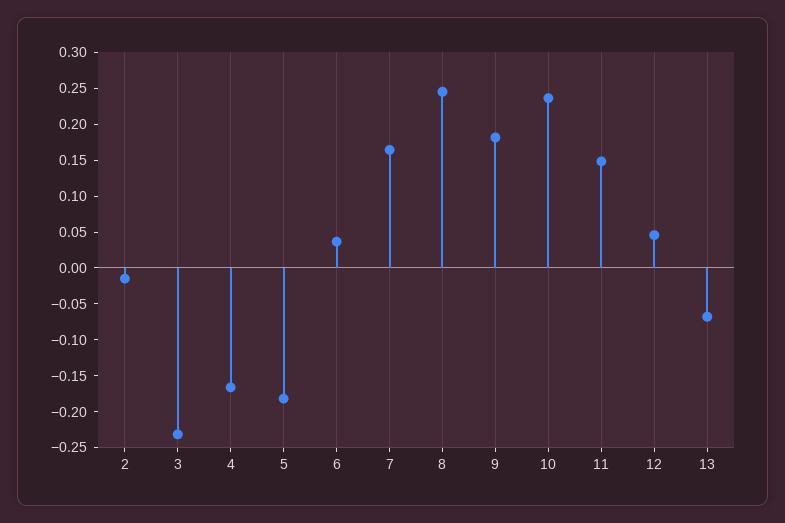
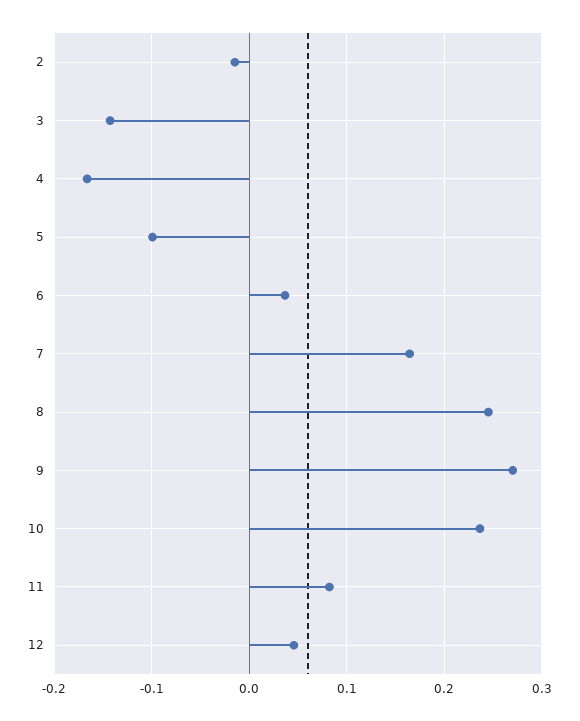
3: -0.225 -> -0.14
5: -0.175 -> -0.1
9: 0.175 -> 0.27
11: 0.15 -> 0.08
13: -0.075 -> none

